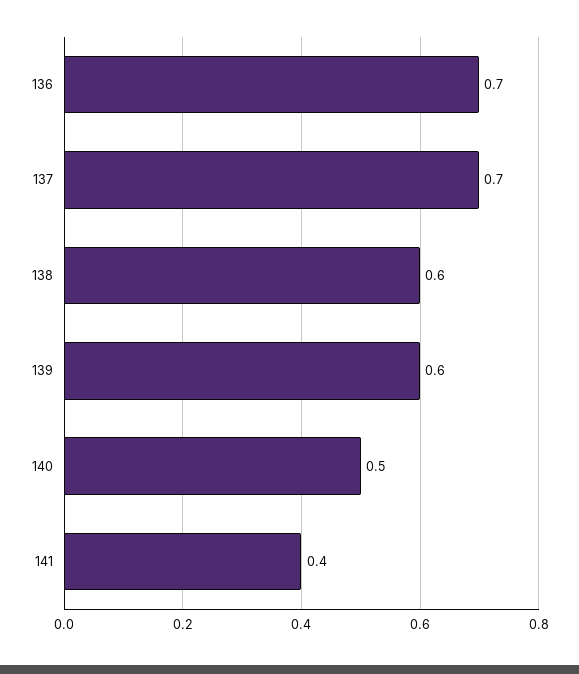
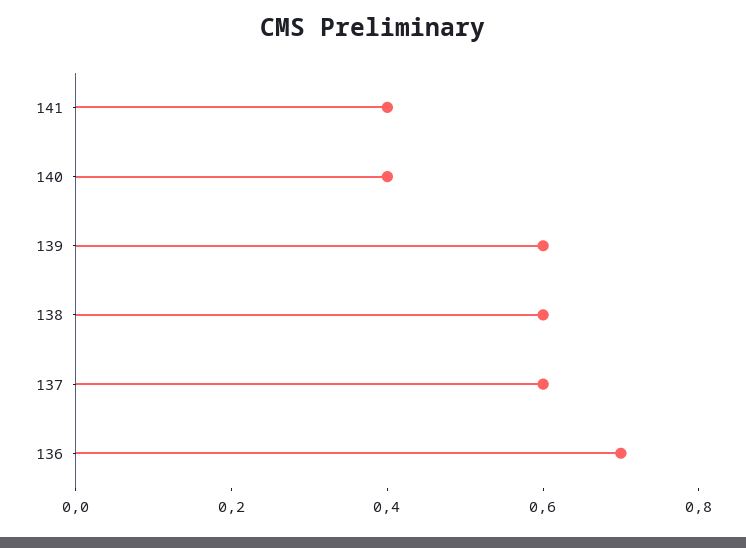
137: 0.7 -> 0.6
140: 0.5 -> 0.4

